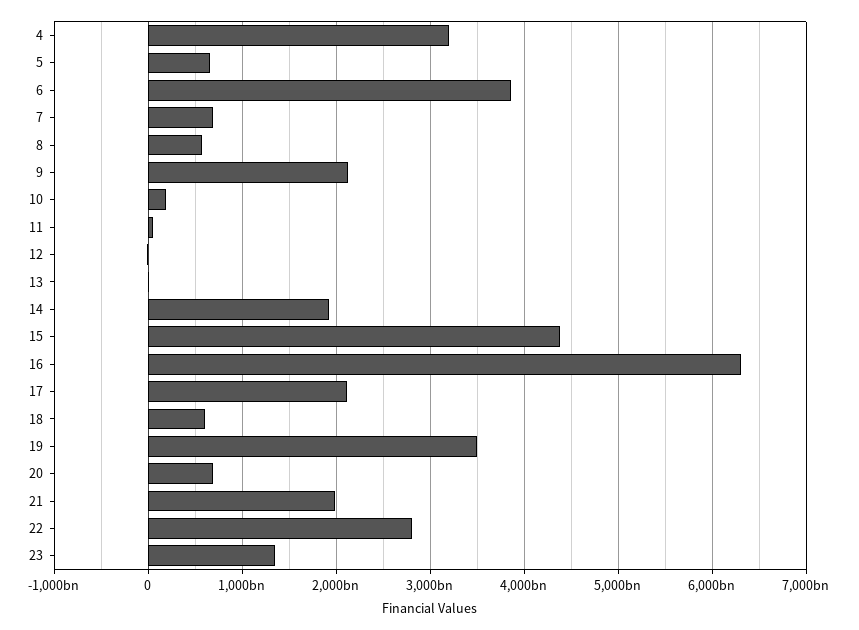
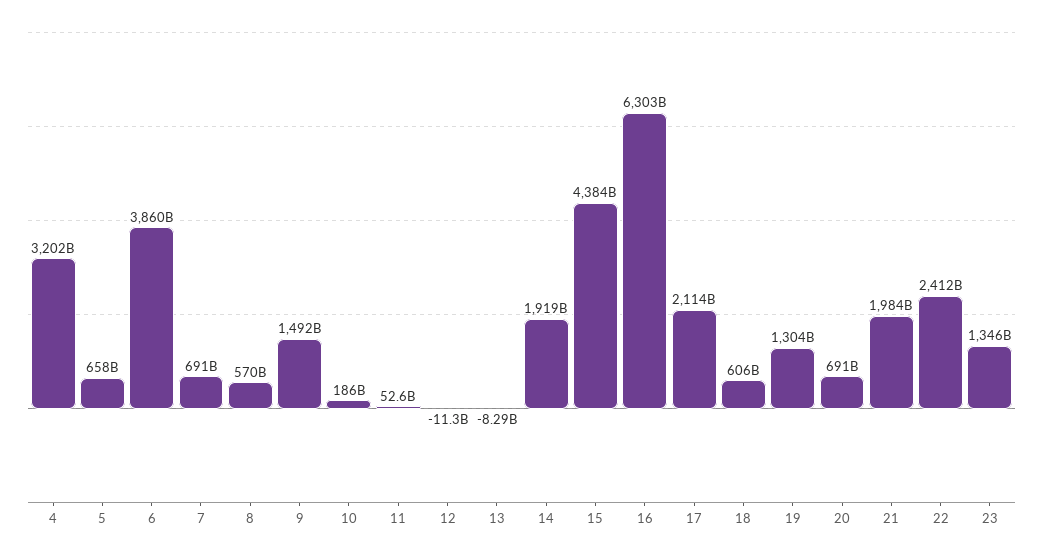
9: 2100000000000 -> 1492000000000
19: 3500000000000 -> 1304000000000
22: 2800000000000 -> 2412000000000

